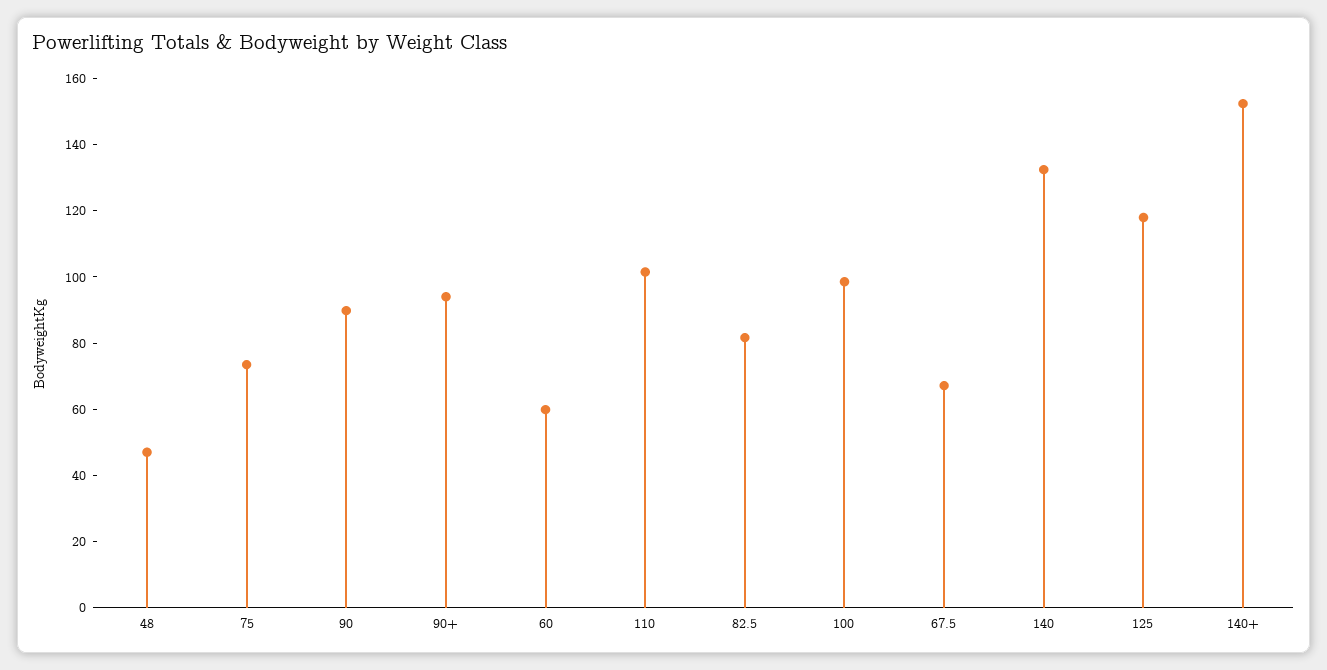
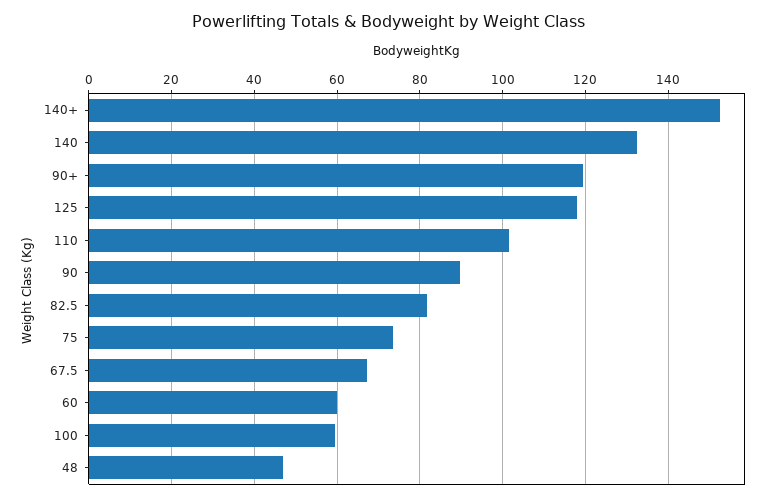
90+: 95 -> 120
100: 100 -> 60

